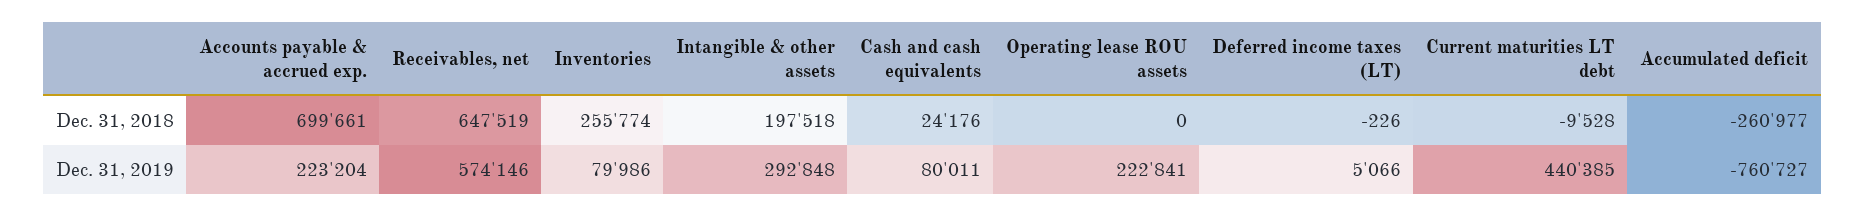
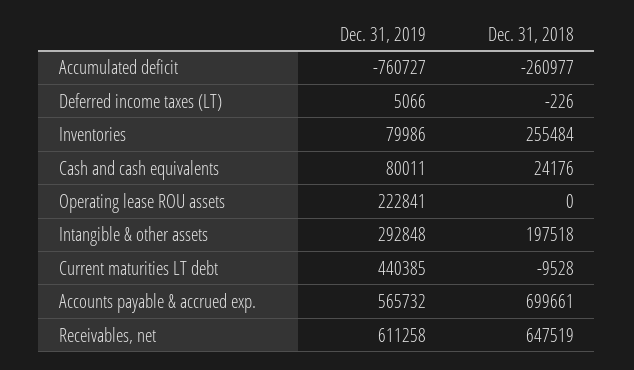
Inventories, Dec. 31, 2018: 255774 -> 255484
Accounts payable & accrued exp., Dec. 31, 2019: 223204 -> 565732
Receivables, net, Dec. 31, 2019: 574146 -> 611258

